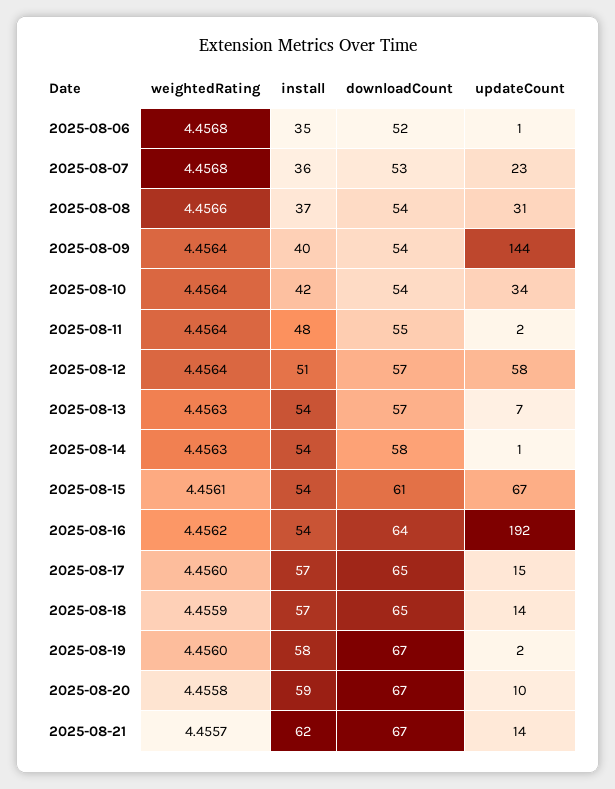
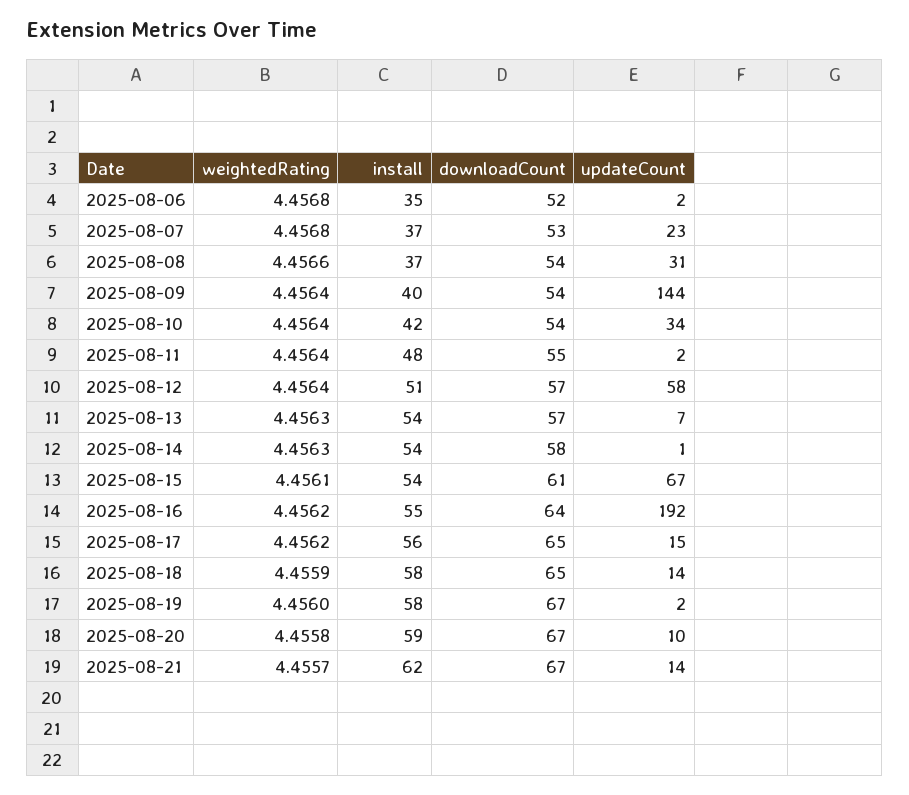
updateCount, 2025-08-06: 1 -> 2
install, 2025-08-07: 36 -> 37
install, 2025-08-16: 54 -> 55
weightedRating, 2025-08-17: 4.456 -> 4.4562
install, 2025-08-17: 57 -> 56
install, 2025-08-18: 57 -> 58

